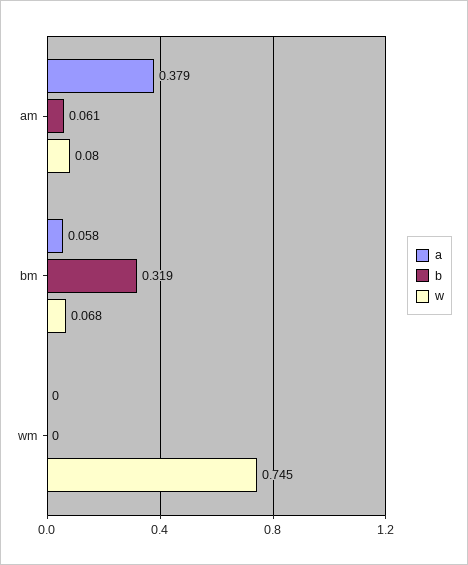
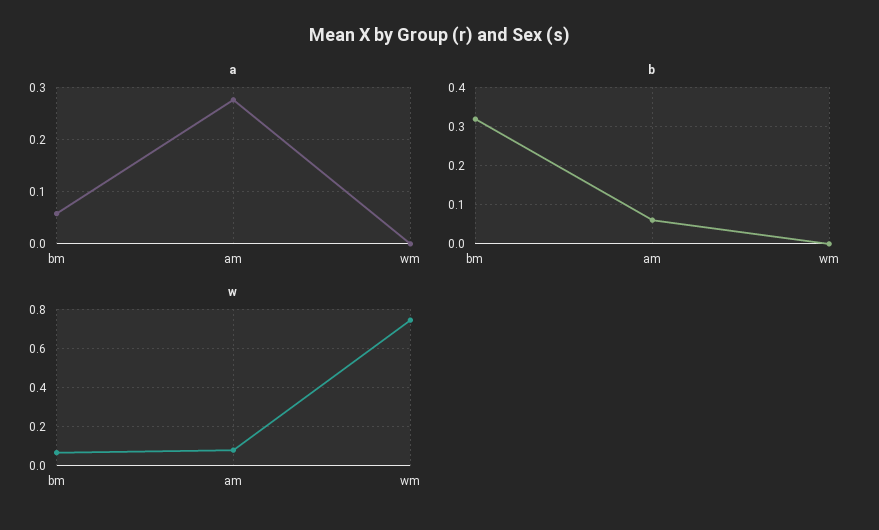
a, am: 0.379 -> 0.28

